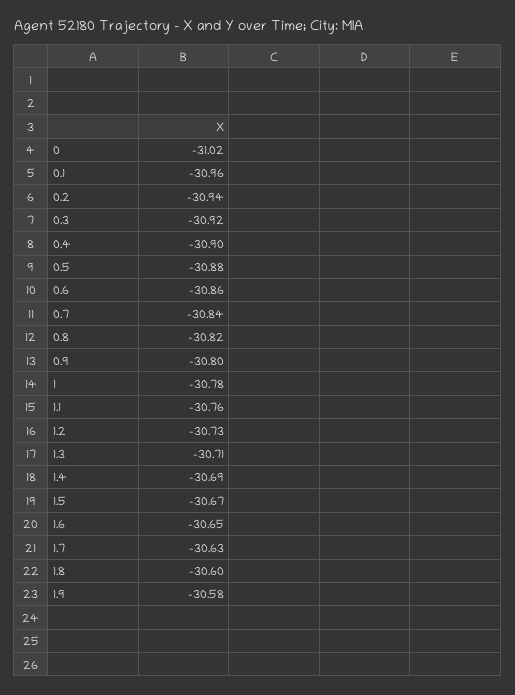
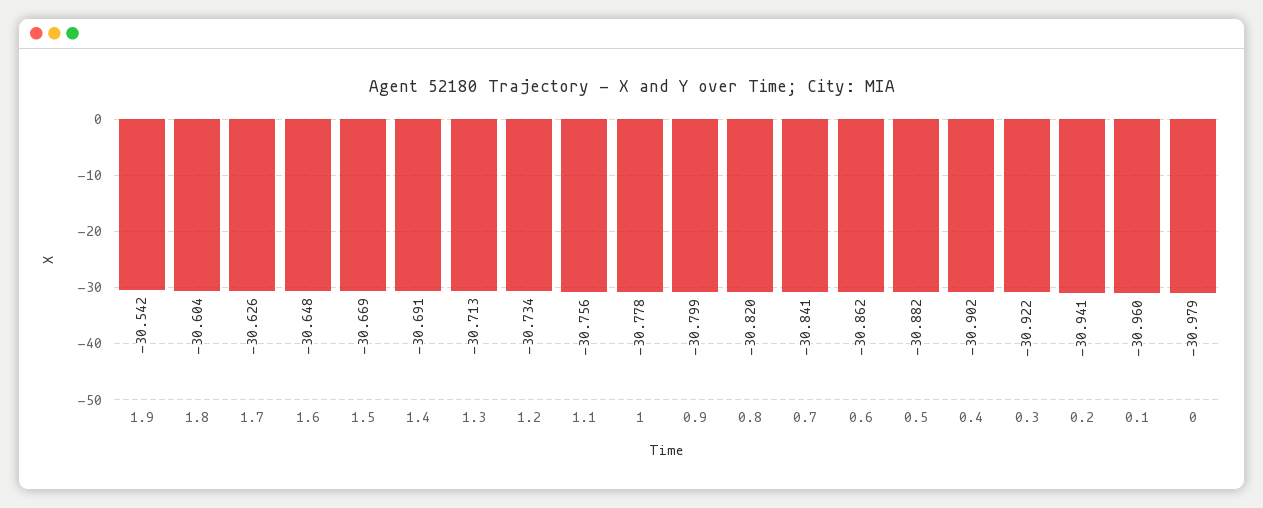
0: -31.02 -> -30.979
1.9: -30.58 -> -30.542

